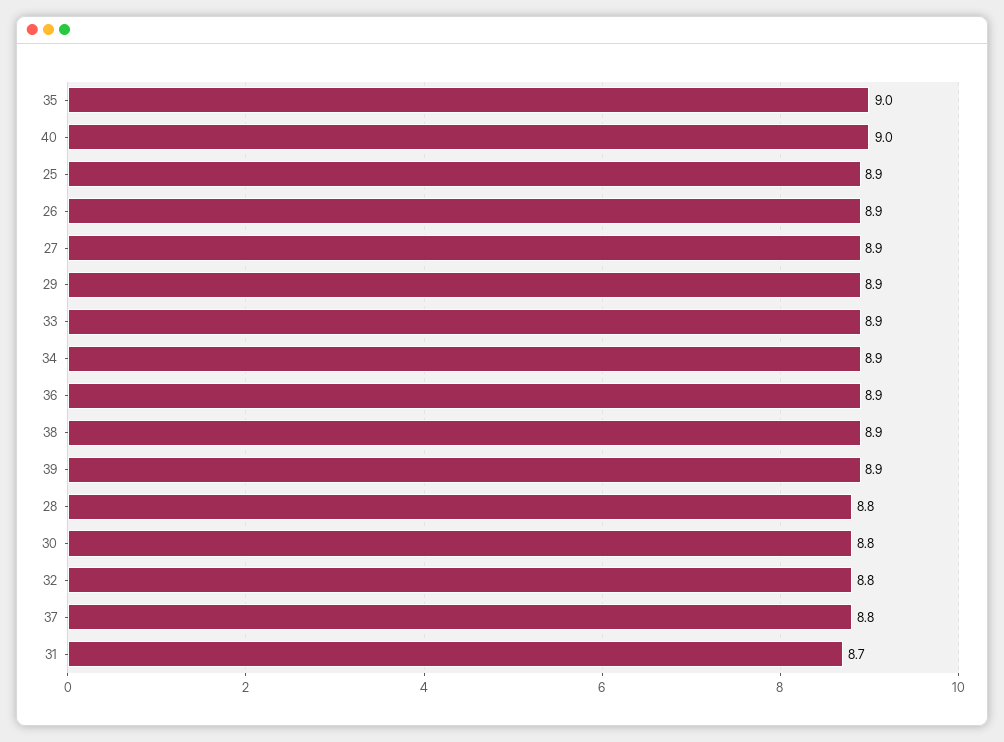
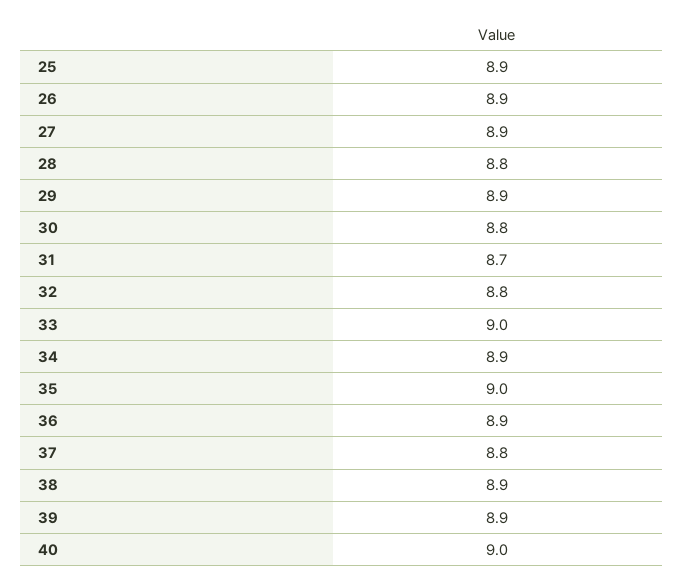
33: 8.9 -> 9

